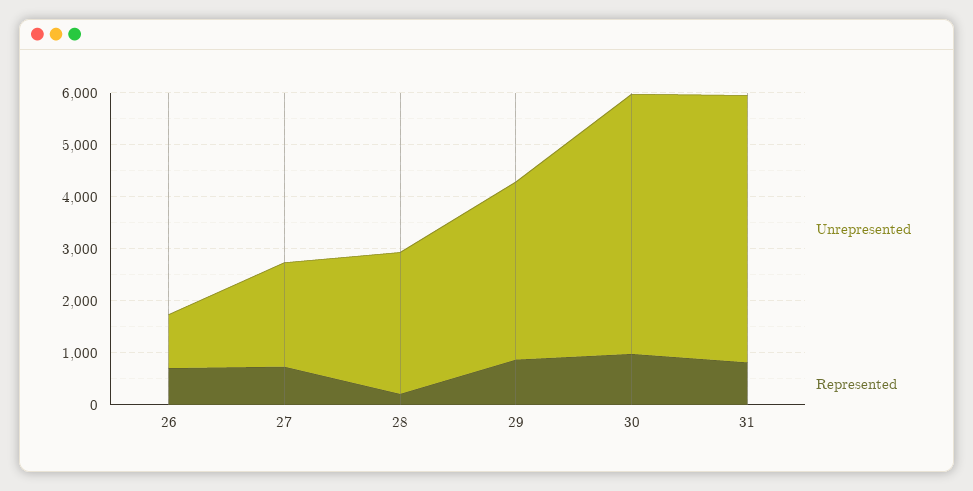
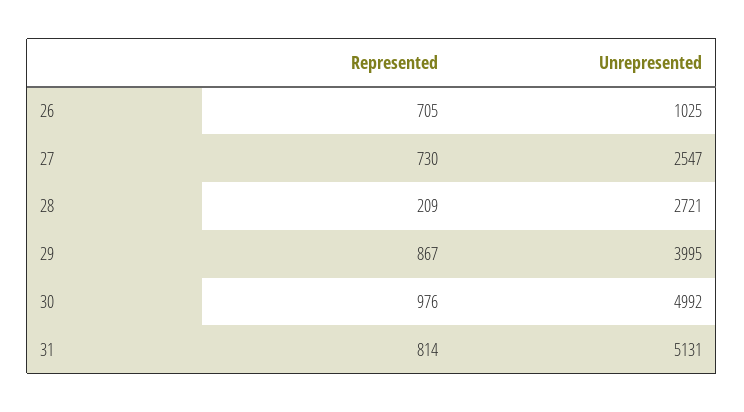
Unrepresented, 27: 2000 -> 2547
Unrepresented, 29: 3400 -> 3995

